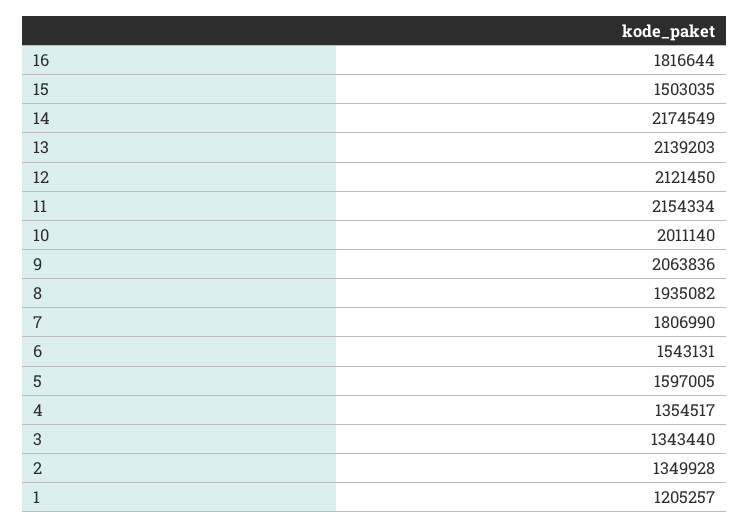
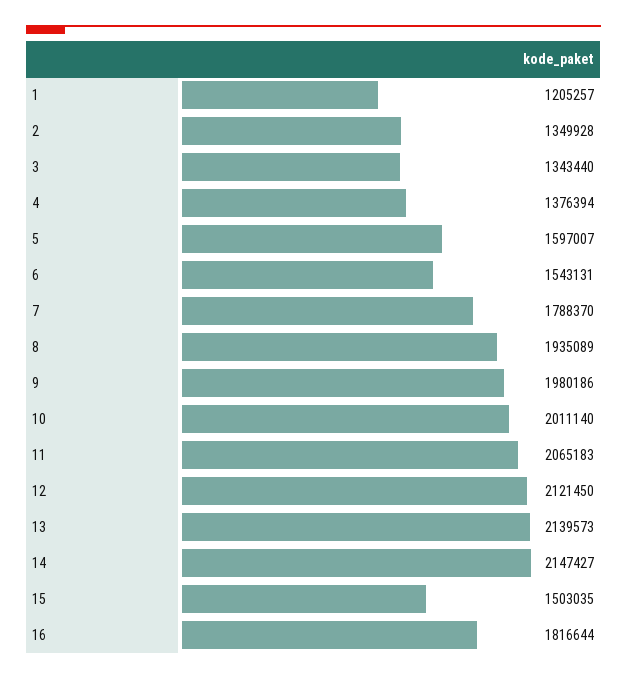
14: 2174549 -> 2147427
13: 2139203 -> 2139573
11: 2154334 -> 2065183
9: 2063836 -> 1980186
8: 1935082 -> 1935089
7: 1806990 -> 1788370
5: 1597005 -> 1597007
4: 1354517 -> 1376394

